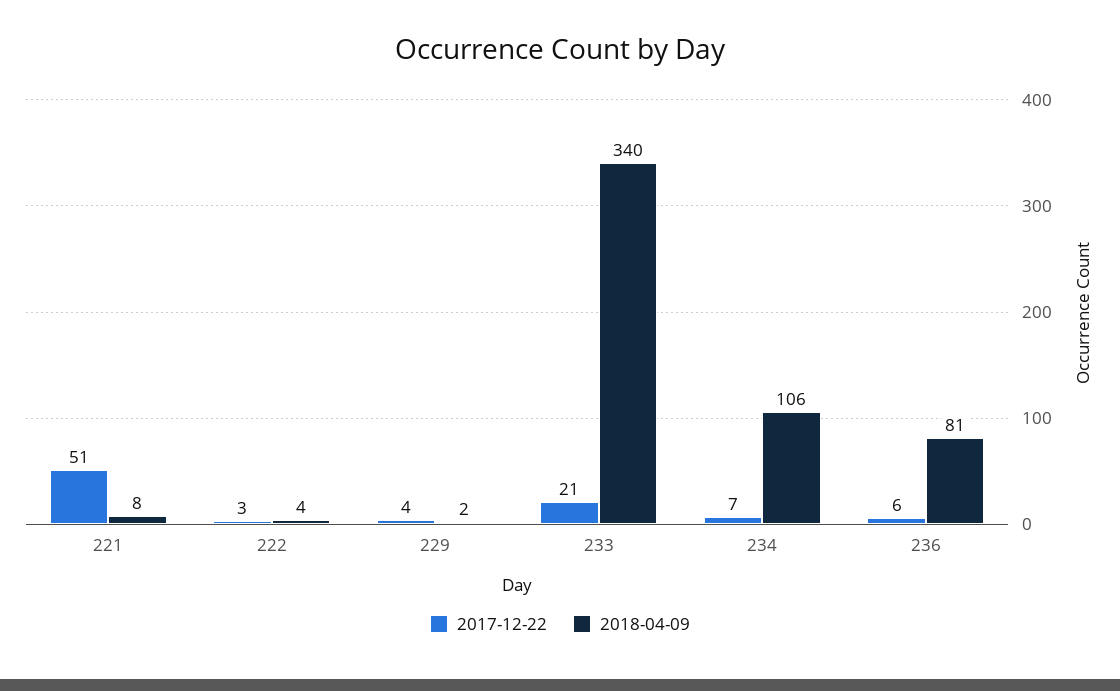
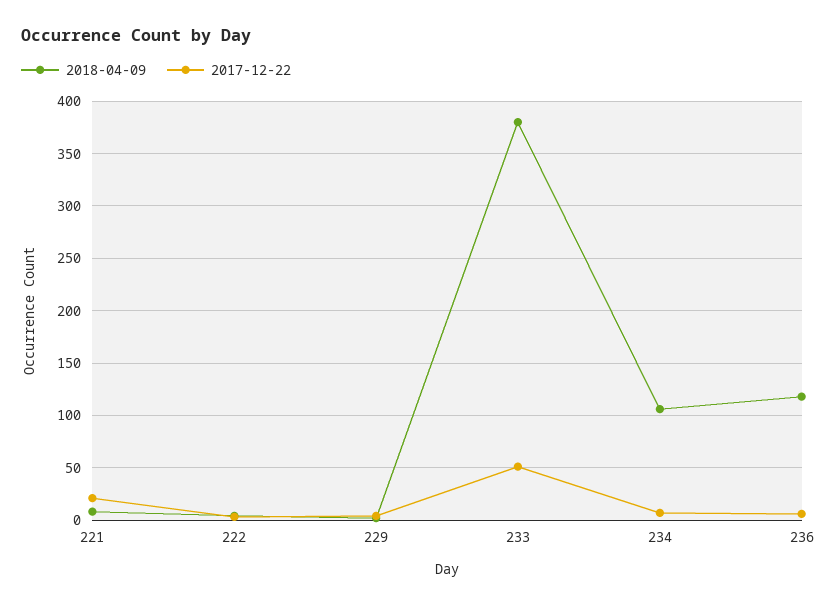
2017-12-22, 221: 51 -> 20
2017-12-22, 233: 21 -> 50
2018-04-09, 233: 340 -> 380
2018-04-09, 236: 81 -> 120

